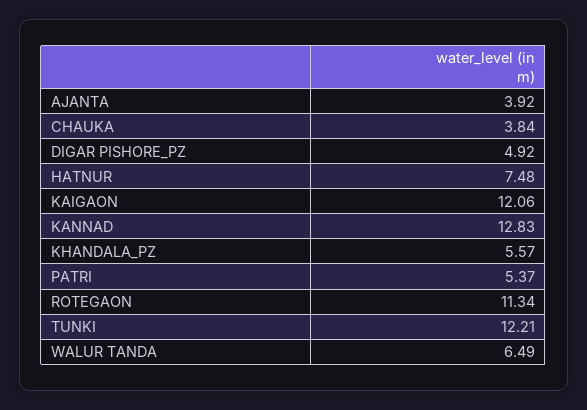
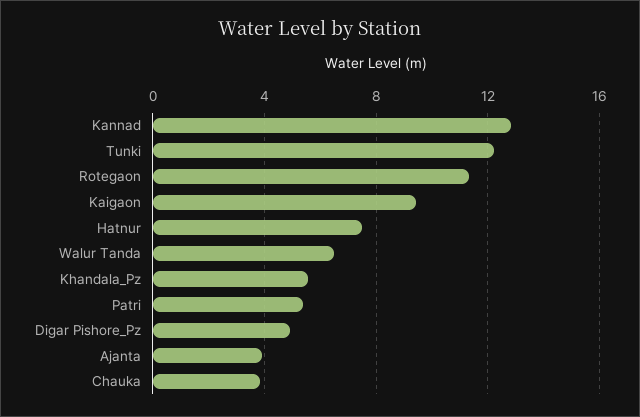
KAIGAON: 12.06 -> 9.5

